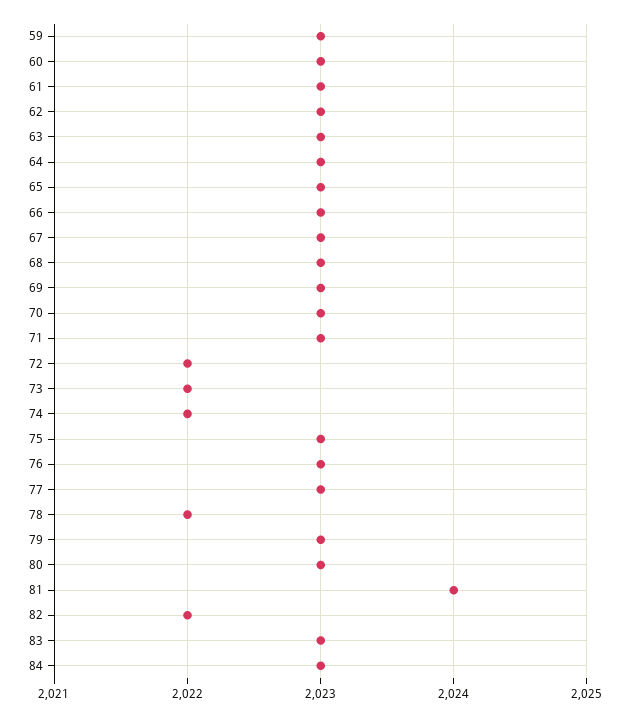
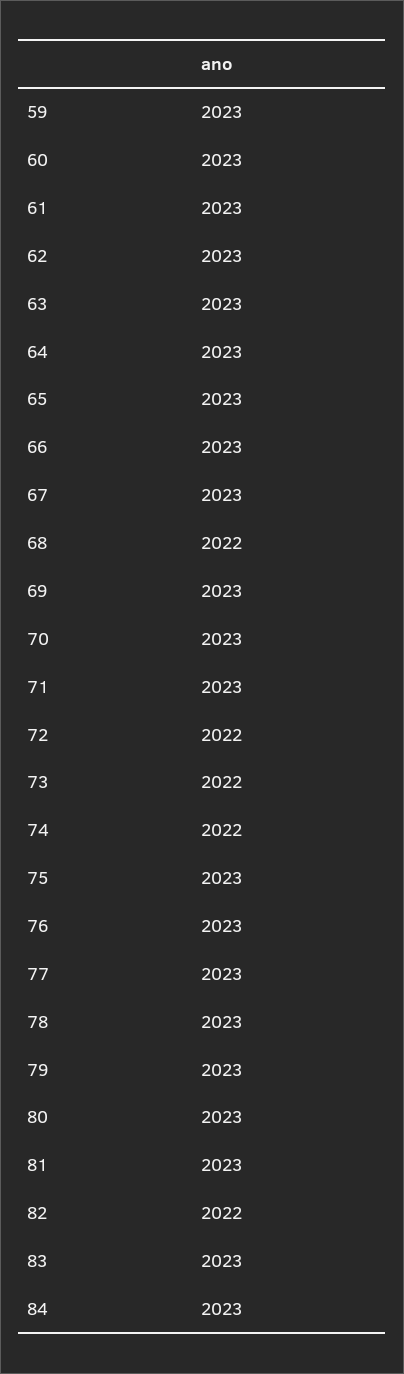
68: 2023 -> 2022
78: 2022 -> 2023
81: 2024 -> 2023

